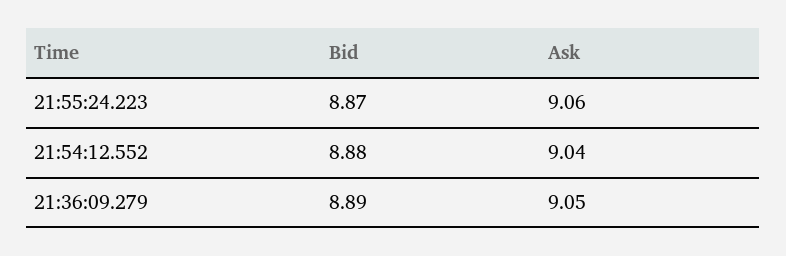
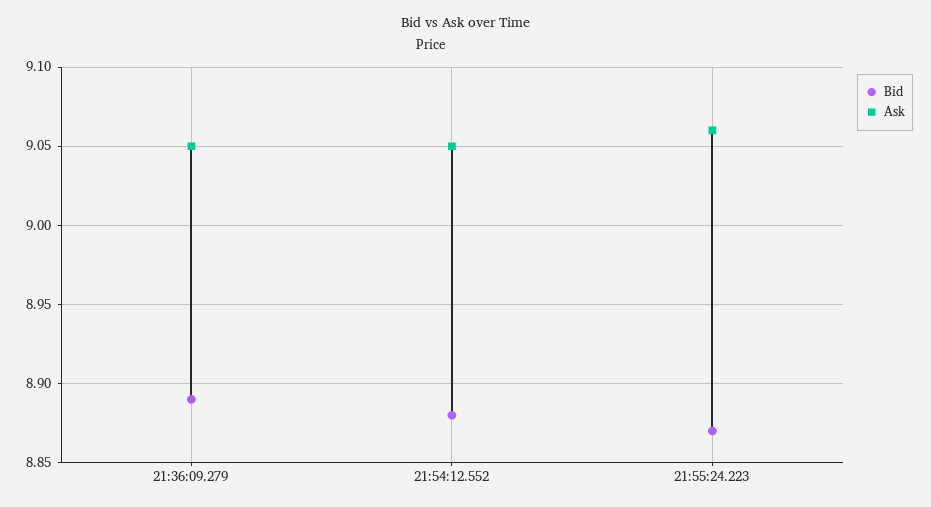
Ask, 21:54:12.552: 9.04 -> 9.05

